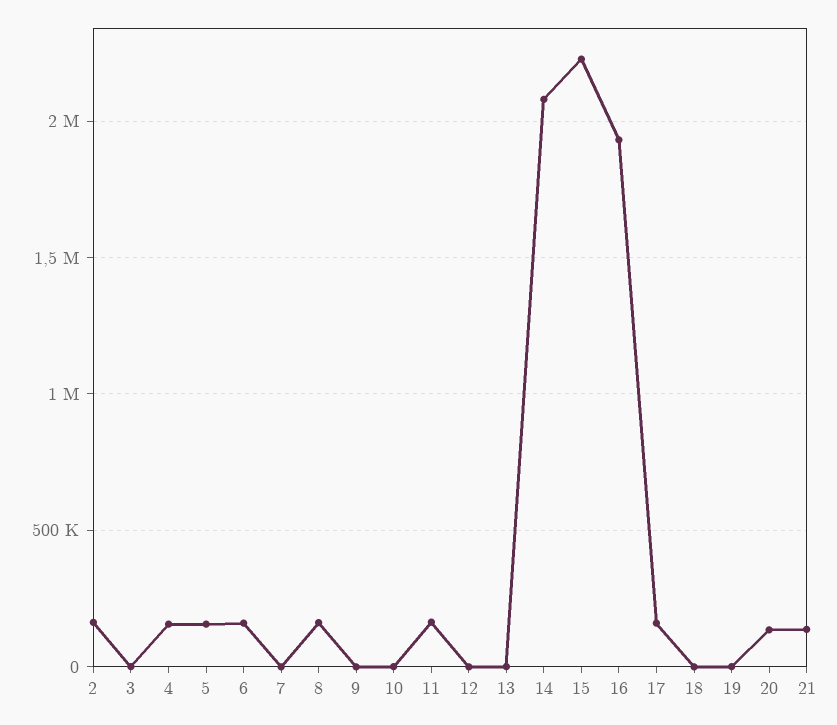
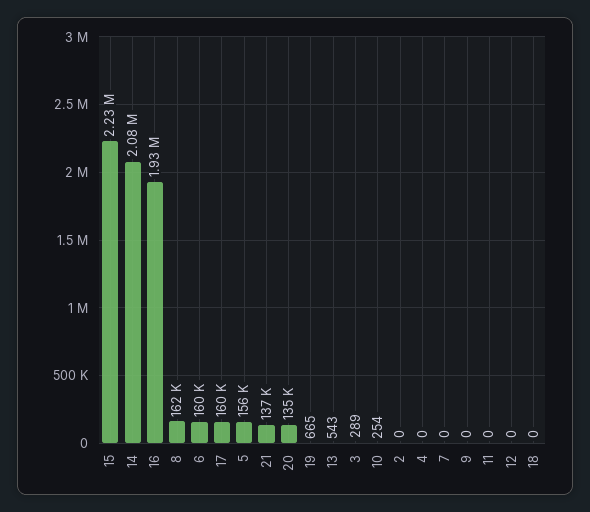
2: 150000 -> 0
4: 150000 -> 0
11: 150000 -> 0

